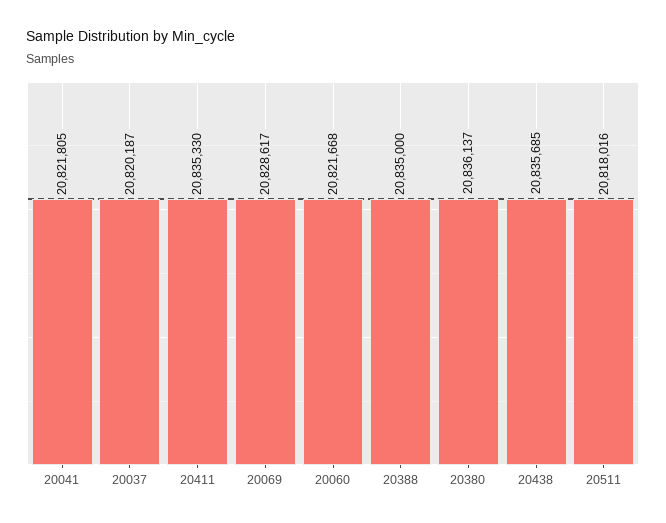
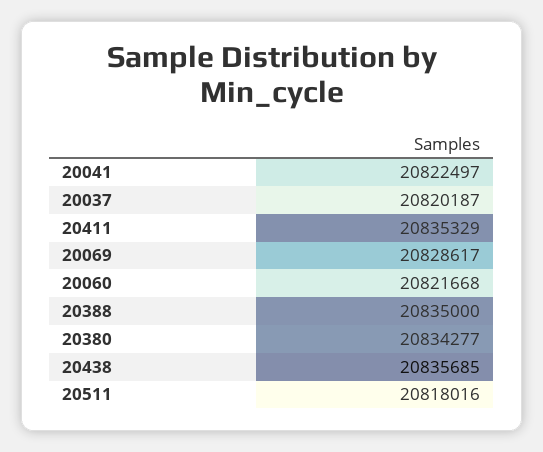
20041: 20821805 -> 20822497
20411: 20835330 -> 20835329
20380: 20836137 -> 20834277

